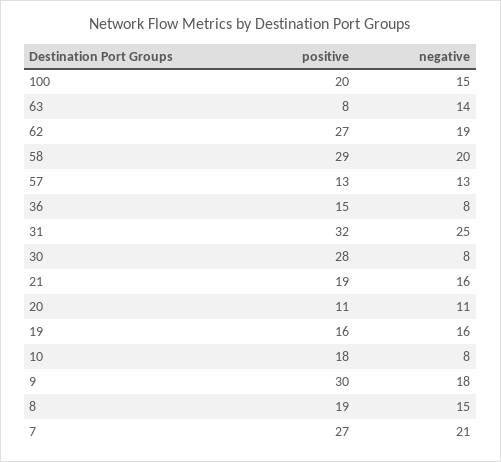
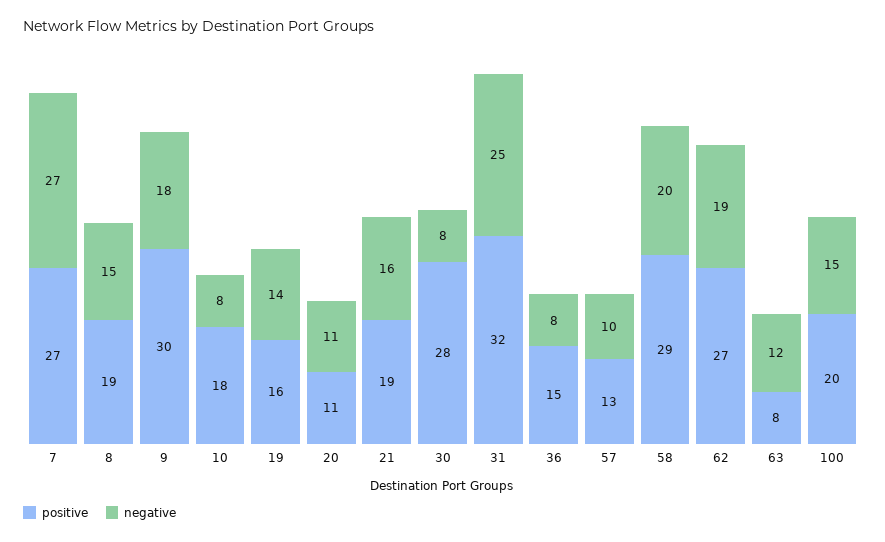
negative, 63: 14 -> 12
negative, 57: 13 -> 10
negative, 19: 16 -> 14
negative, 7: 21 -> 27

